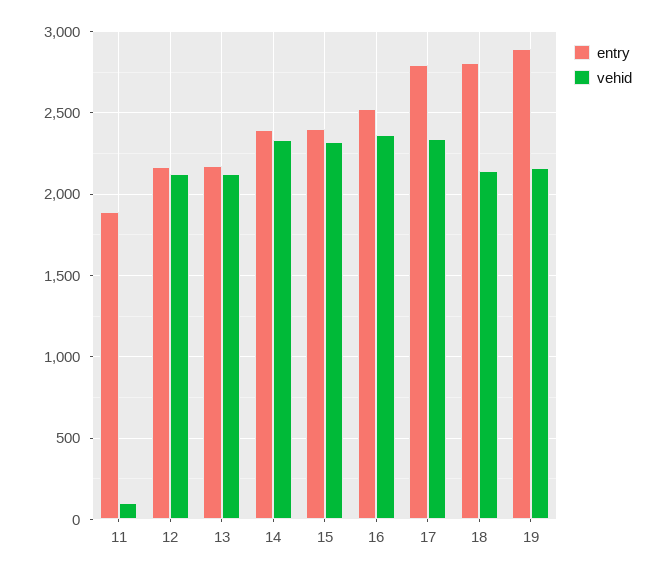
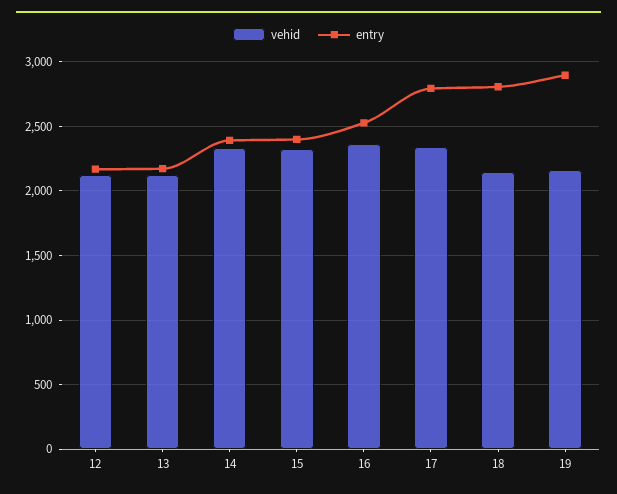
entry, 11: 1900 -> none
vehid, 11: 100 -> none

